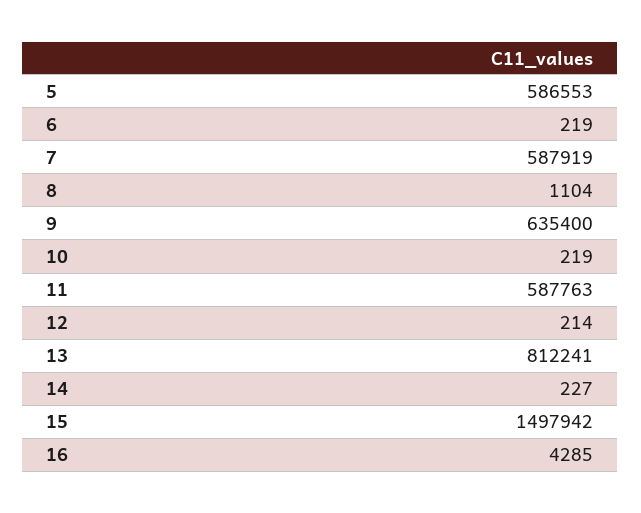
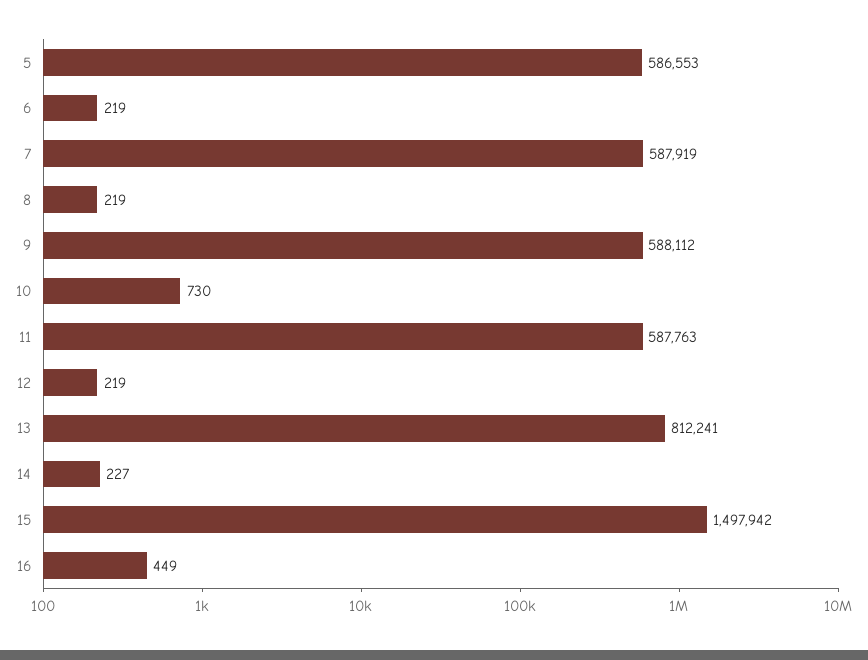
8: 1104 -> 219
9: 635400 -> 588112
10: 219 -> 730
12: 214 -> 219
16: 4285 -> 449

